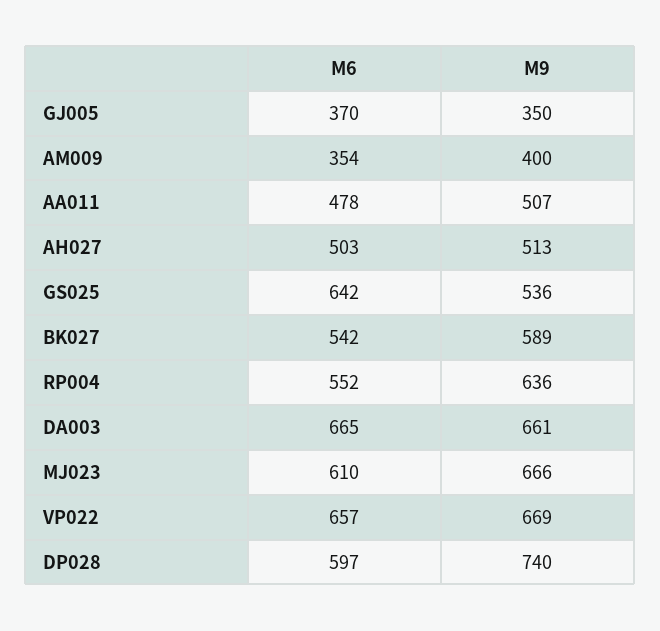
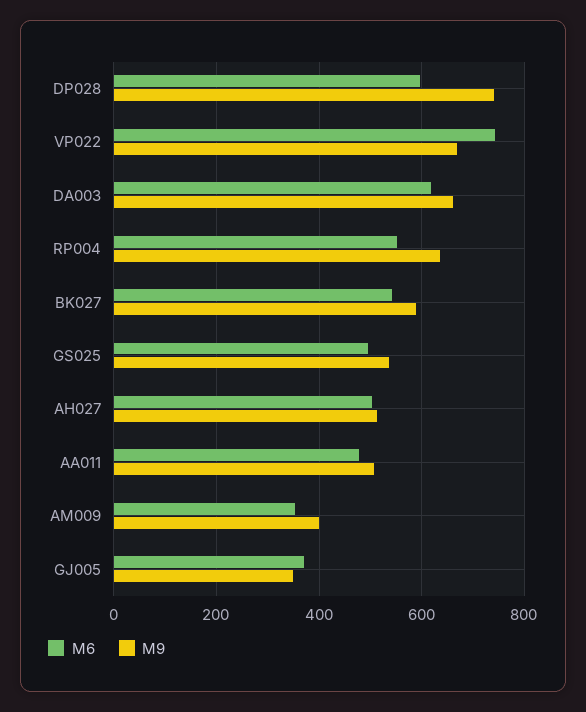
M6, GS025: 642 -> 500
M6, DA003: 665 -> 620
M6, MJ023: 610 -> none
M9, MJ023: 666 -> none
M6, VP022: 657 -> 740

